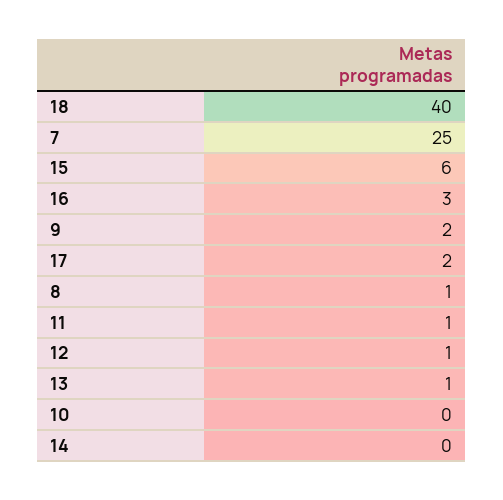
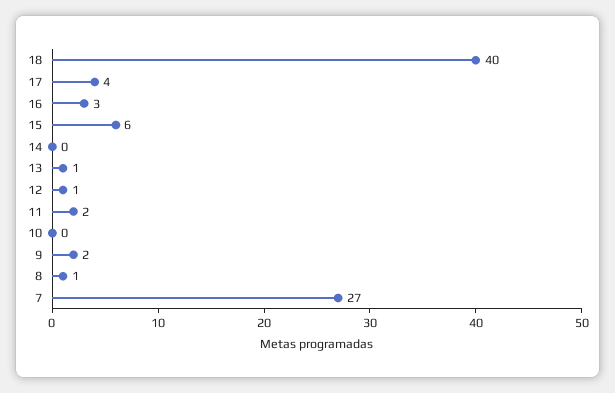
7: 25 -> 27
17: 2 -> 4
11: 1 -> 2

